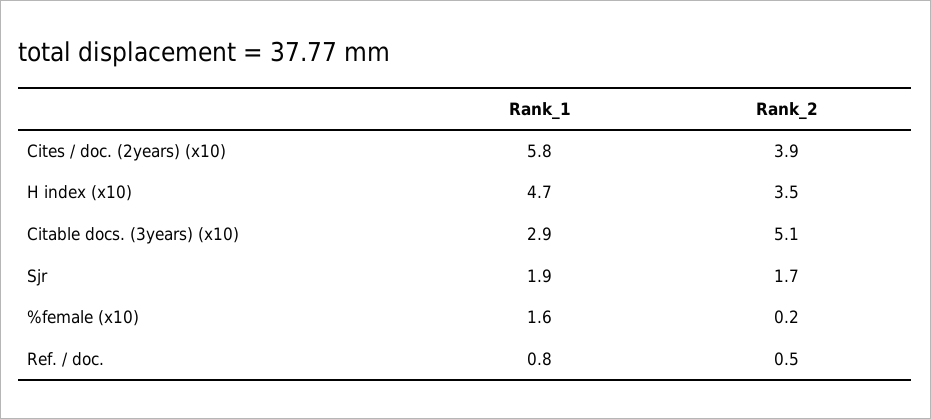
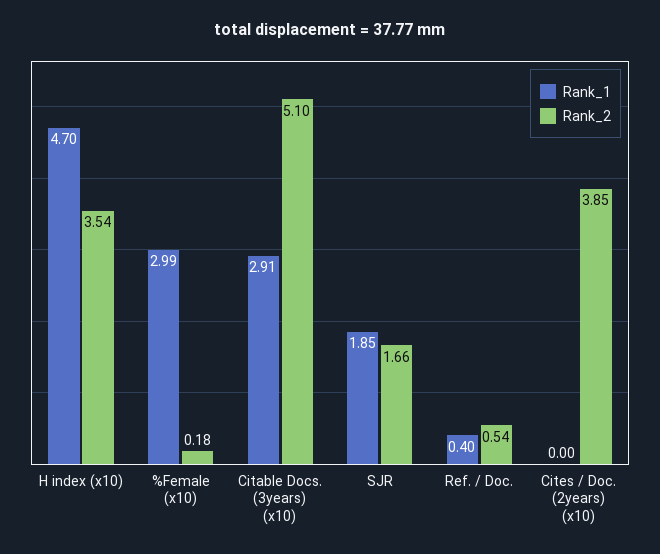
Rank_1, Cites / doc. (2years) (x10): 5.8 -> 0
Rank_1, %female (x10): 1.6 -> 2.99
Rank_1, Ref. / doc.: 0.8 -> 0.4

